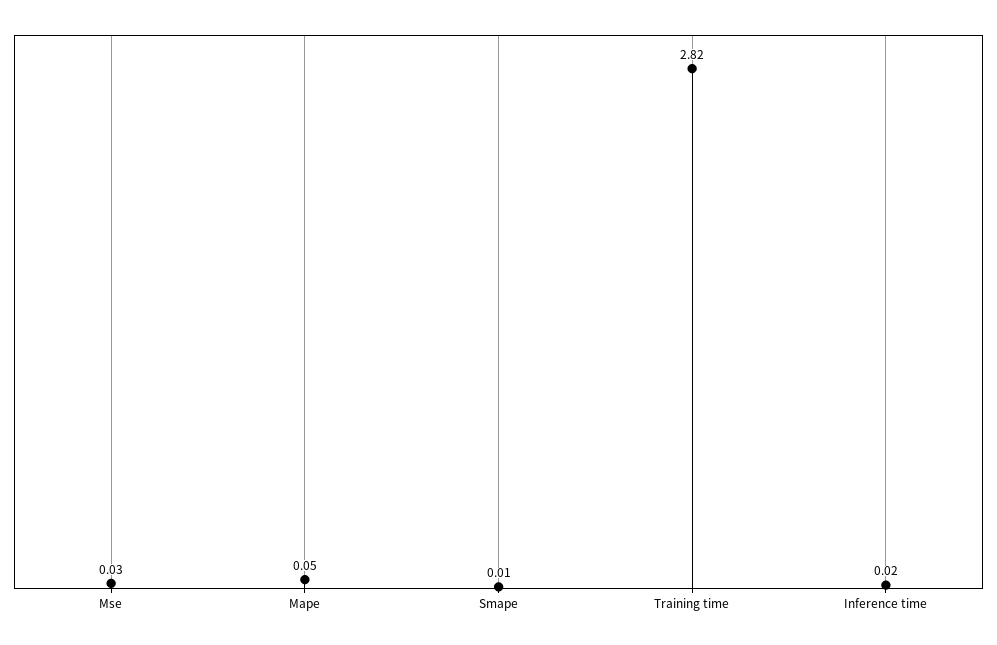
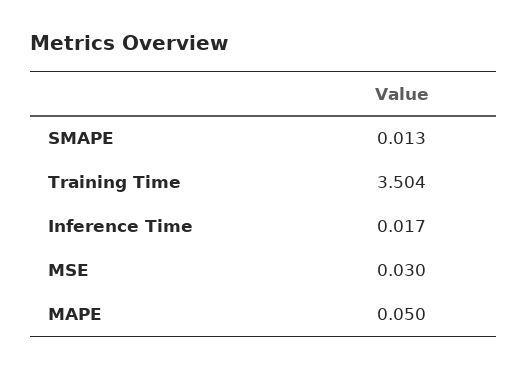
Training time: 2.82 -> 3.504

